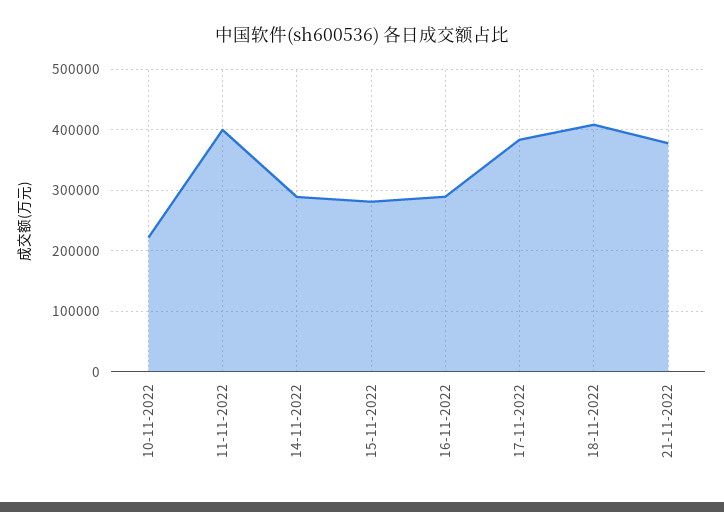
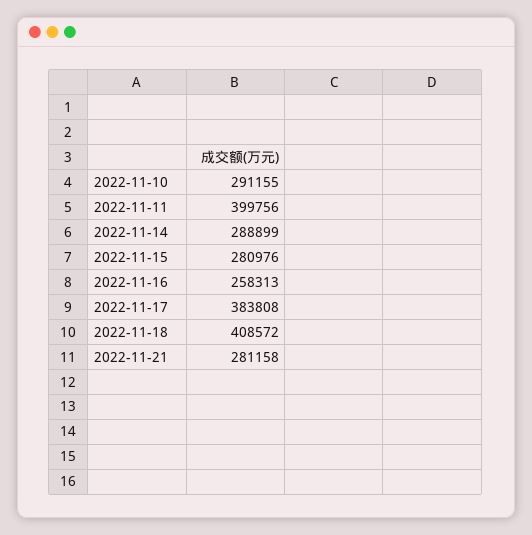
10-11-2022: 220000 -> 291155
16-11-2022: 290000 -> 258313
21-11-2022: 380000 -> 281158

